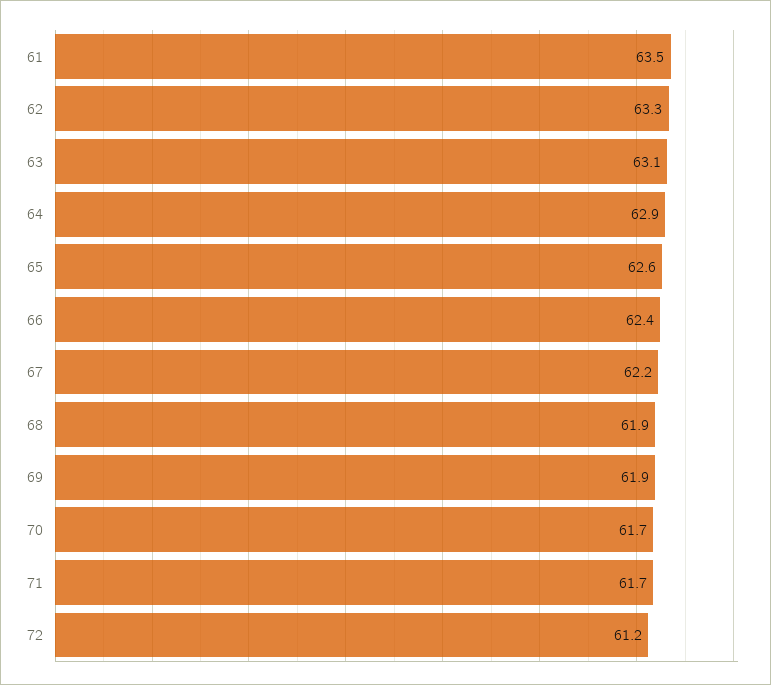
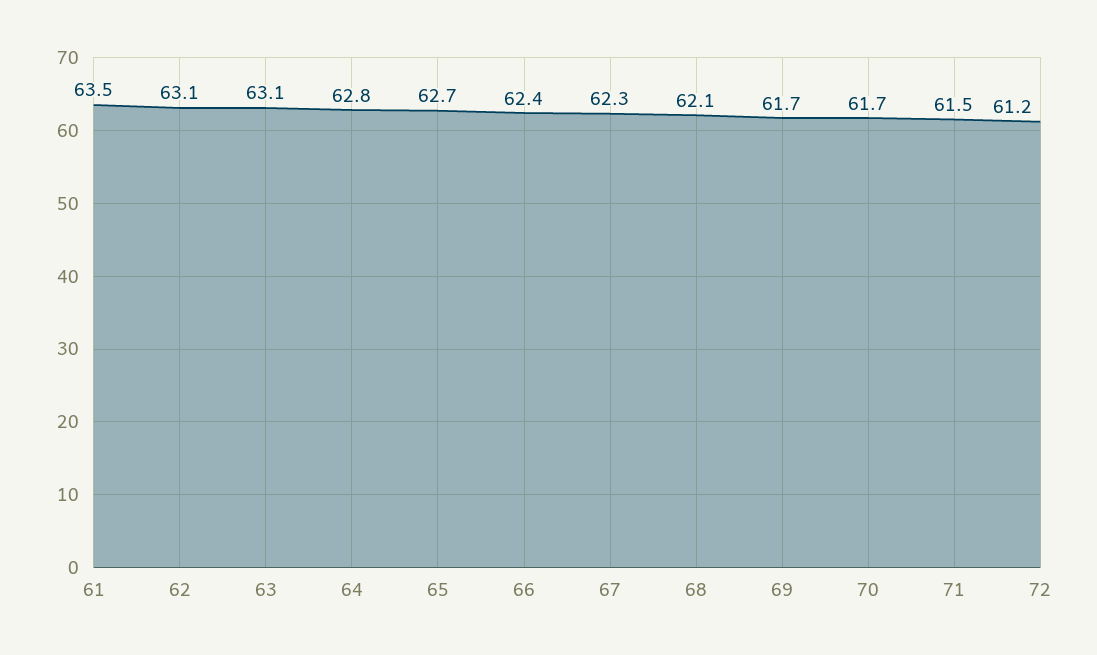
62: 63.3 -> 63.1
64: 62.9 -> 62.8
65: 62.6 -> 62.7
67: 62.2 -> 62.3
68: 61.9 -> 62.1
69: 61.9 -> 61.7
71: 61.7 -> 61.5

